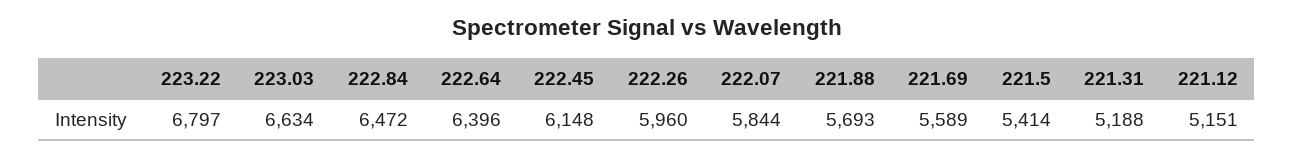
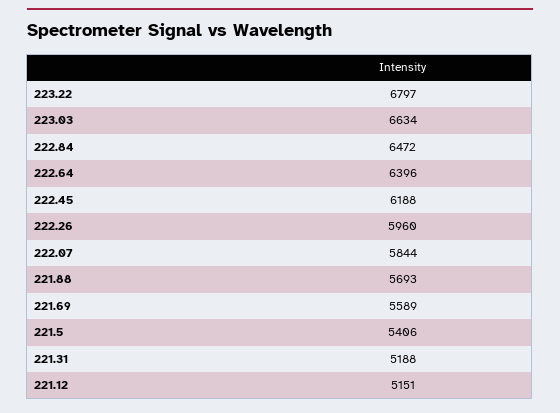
222.45: 6148 -> 6188
221.5: 5414 -> 5406

